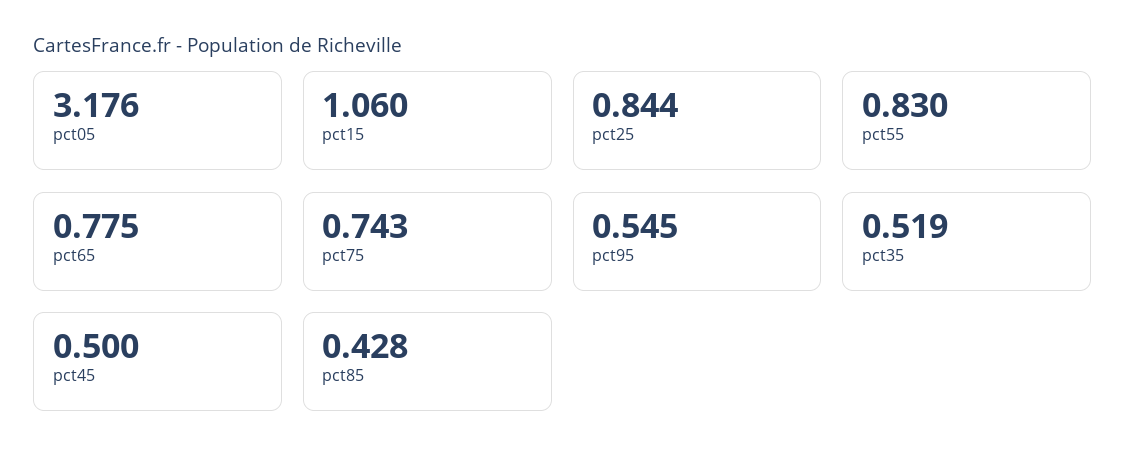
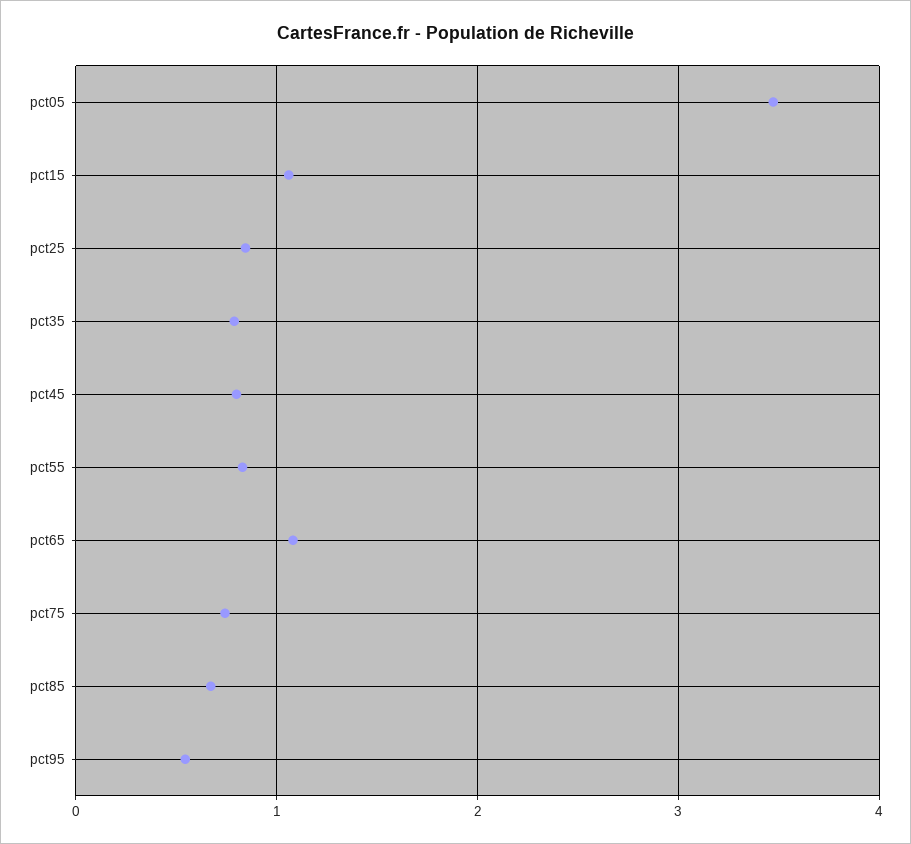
pct05: 3.176 -> 3.5
pct65: 0.775 -> 1.1
pct35: 0.519 -> 0.8
pct45: 0.5 -> 0.8
pct85: 0.428 -> 0.7

